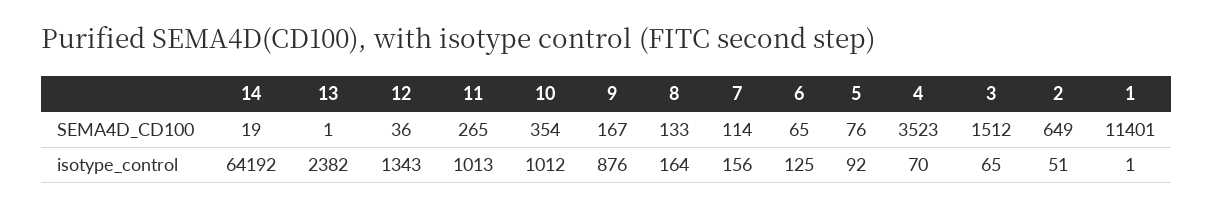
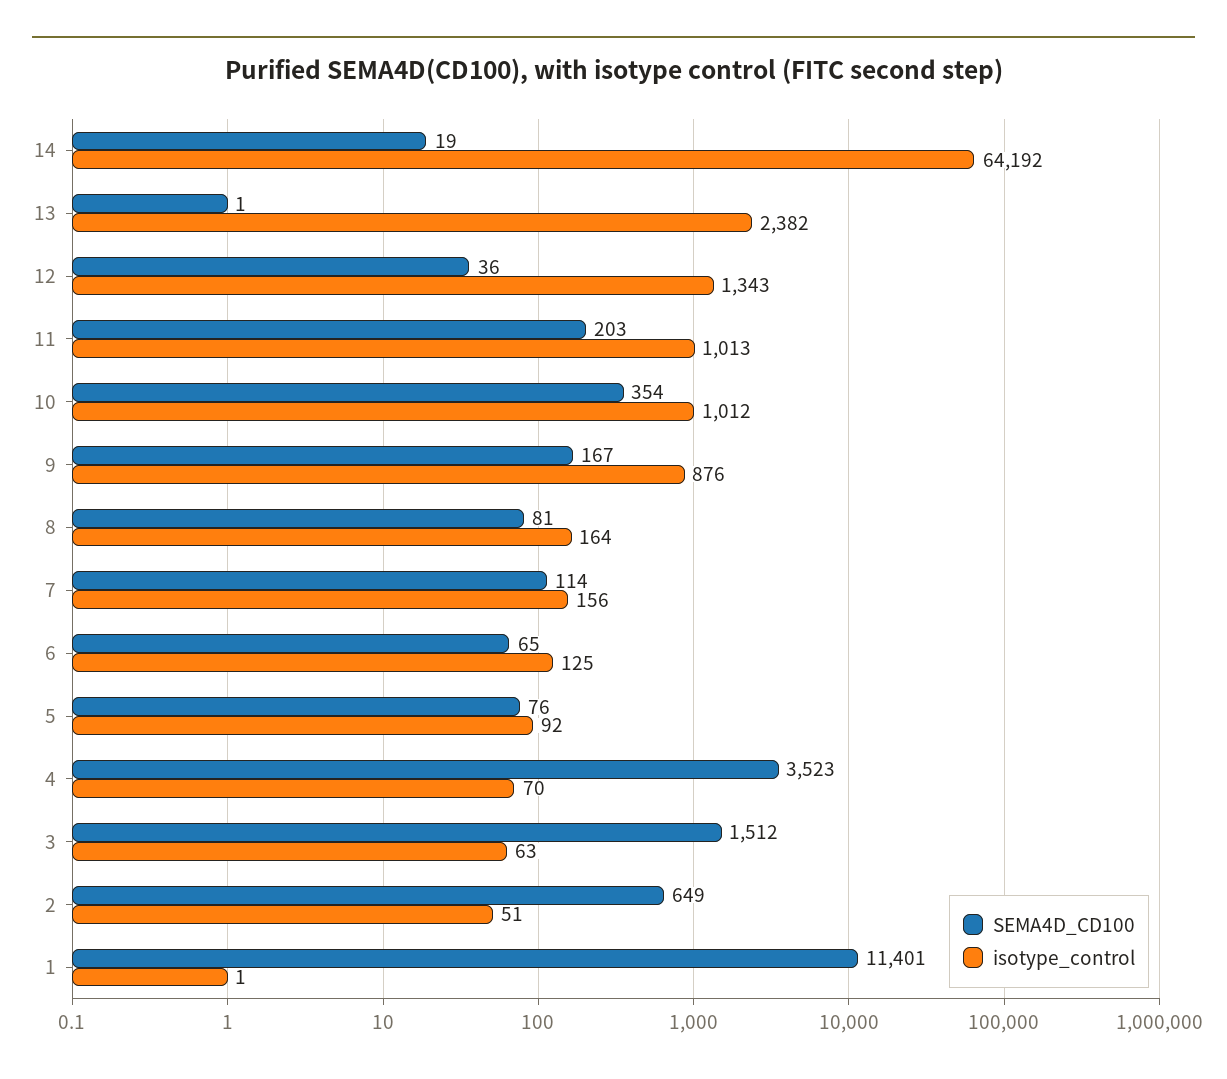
SEMA4D_CD100, 11: 265 -> 203
SEMA4D_CD100, 8: 133 -> 81
isotype_control, 3: 65 -> 63

